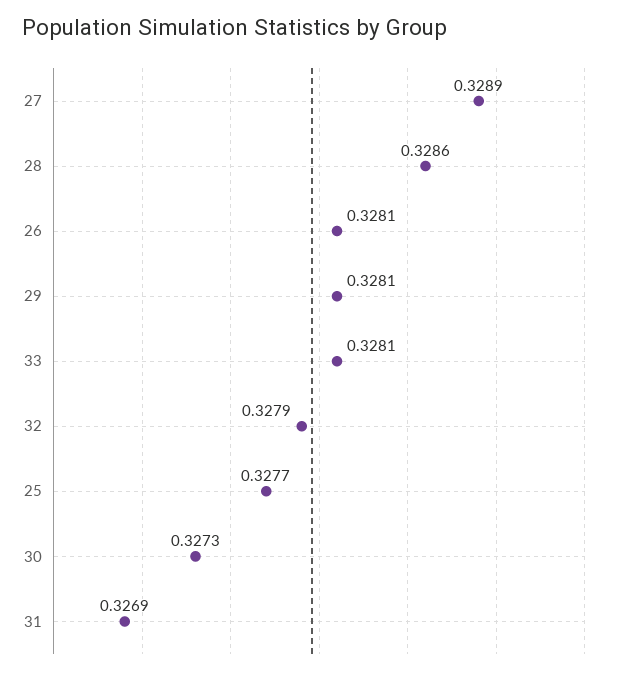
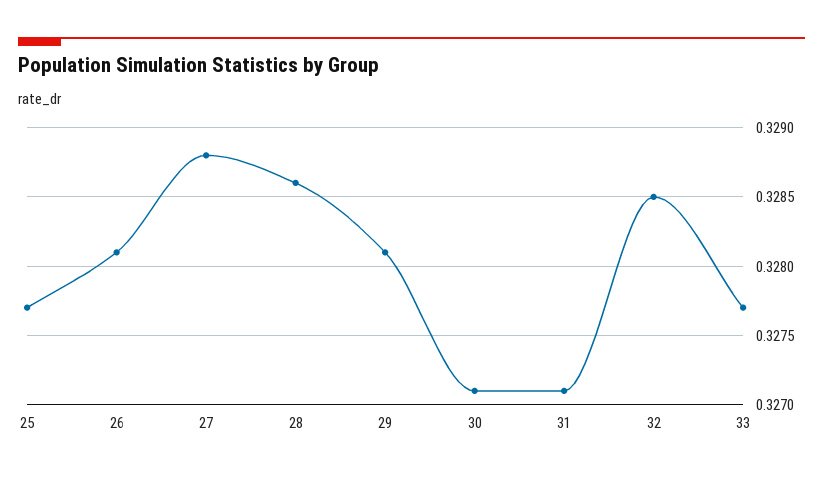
27: 0.3289 -> 0.3288
33: 0.3281 -> 0.3277
32: 0.3279 -> 0.3285
30: 0.3273 -> 0.3271
31: 0.3269 -> 0.3271

